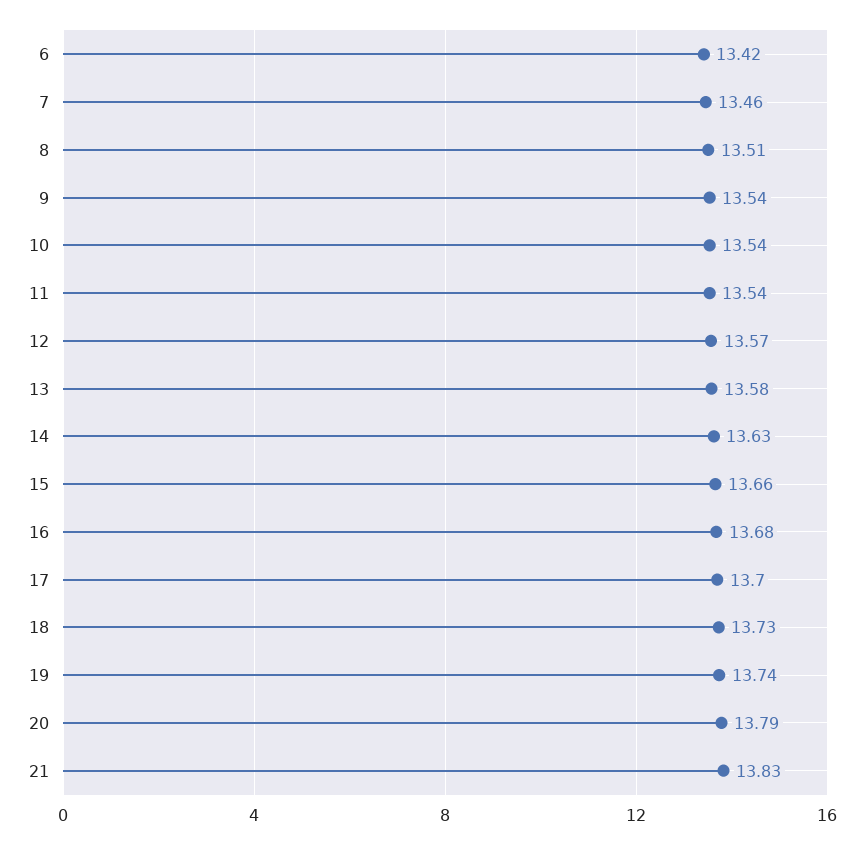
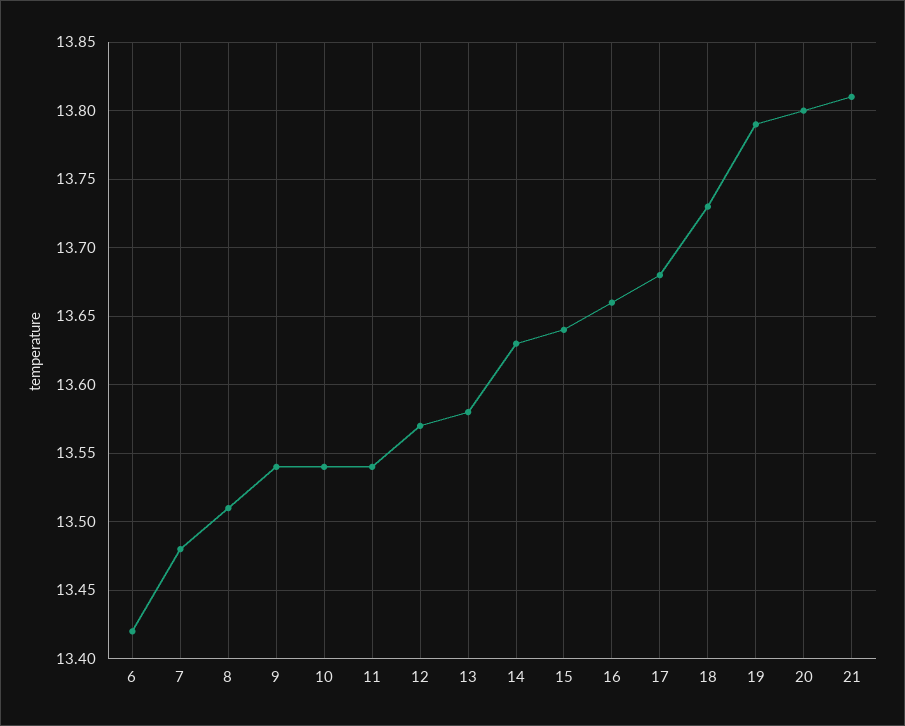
7: 13.46 -> 13.48
15: 13.66 -> 13.64
16: 13.68 -> 13.66
17: 13.7 -> 13.68
19: 13.74 -> 13.79
20: 13.79 -> 13.8
21: 13.83 -> 13.81

